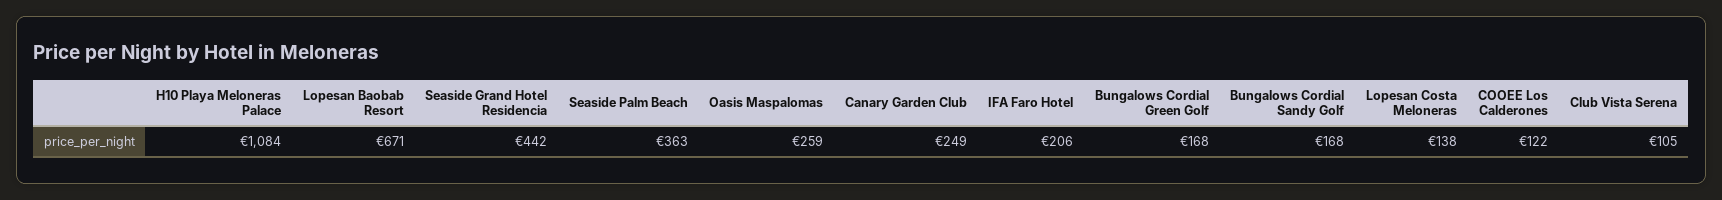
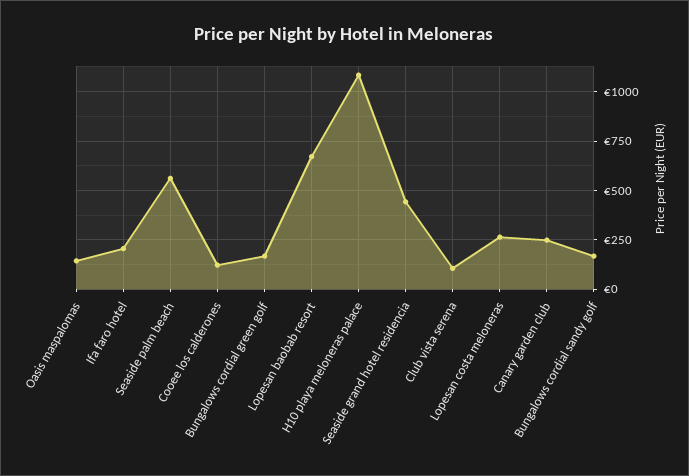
Seaside Palm Beach: 363 -> 550
Oasis Maspalomas: 259 -> 150
Lopesan Costa Meloneras: 138 -> 250

